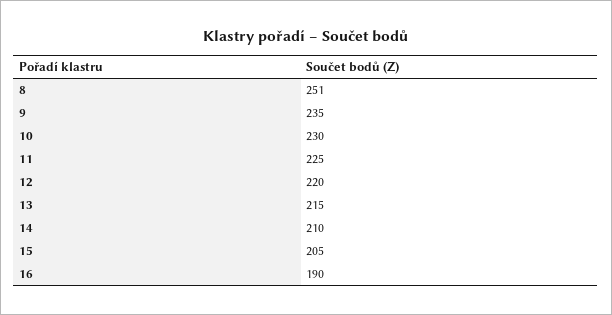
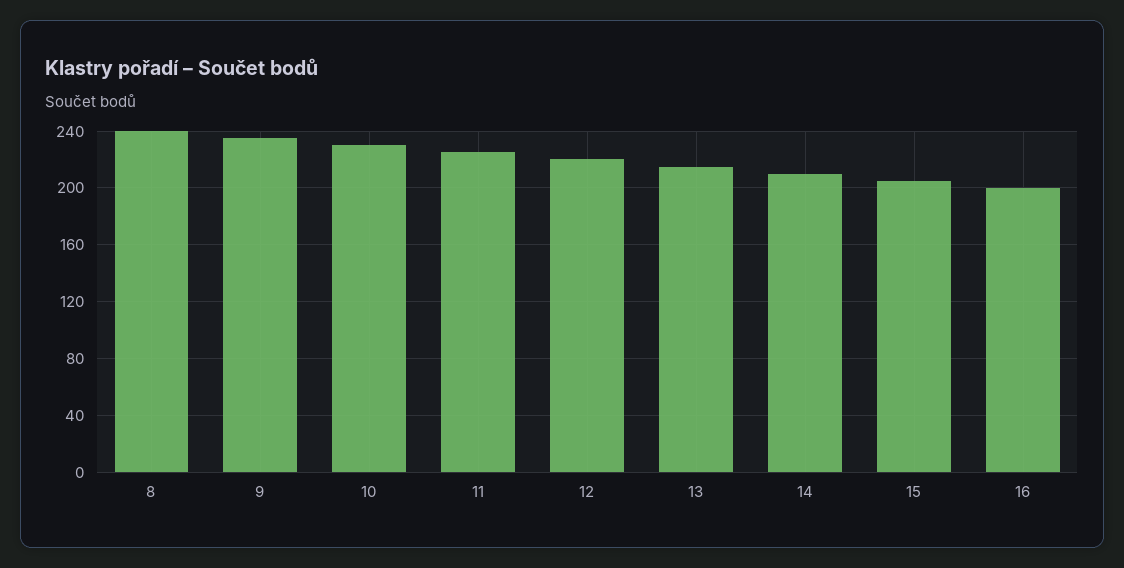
8: 251 -> 240
16: 190 -> 200

